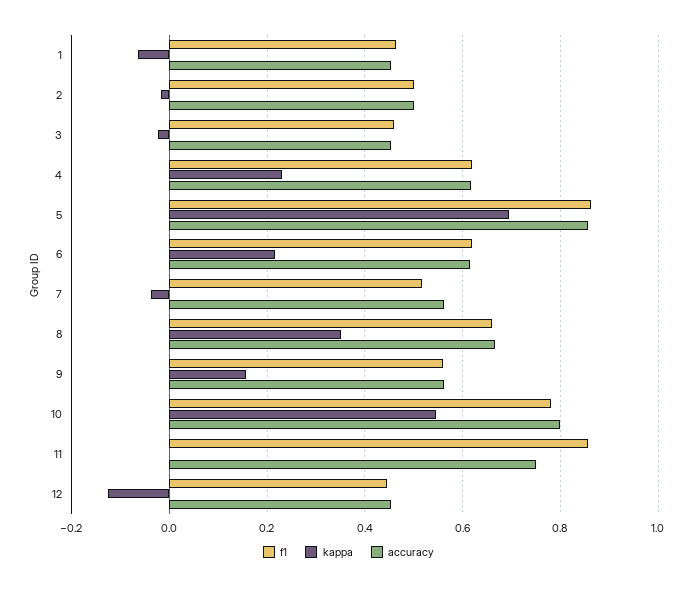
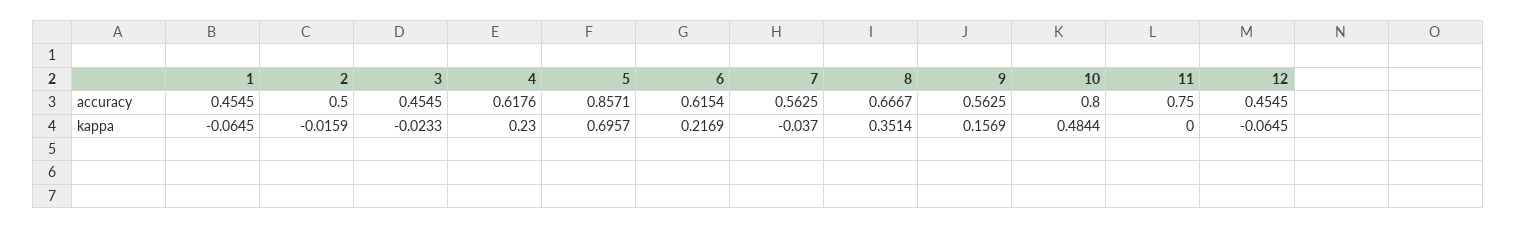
f1, 1: 0.46 -> none
f1, 2: 0.5 -> none
f1, 3: 0.46 -> none
f1, 4: 0.62 -> none
f1, 5: 0.86 -> none
f1, 6: 0.62 -> none
f1, 7: 0.52 -> none
f1, 8: 0.66 -> none
f1, 9: 0.56 -> none
f1, 10: 0.78 -> none
kappa, 10: 0.54 -> 0.4844
f1, 11: 0.86 -> none
f1, 12: 0.44 -> none
kappa, 12: -0.12 -> -0.0645

